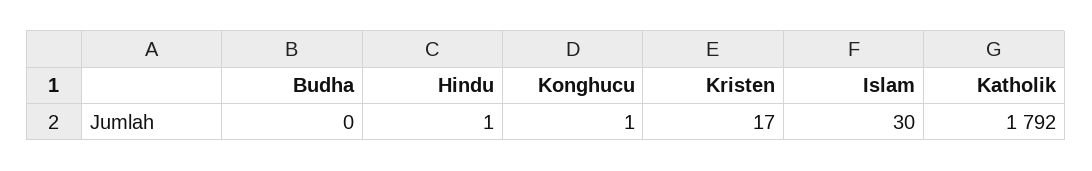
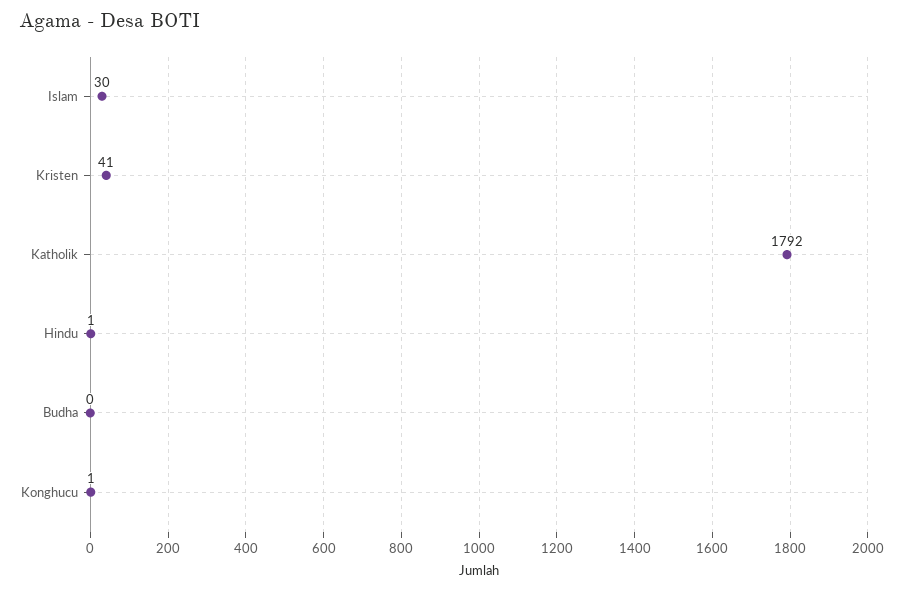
Kristen: 17 -> 41

